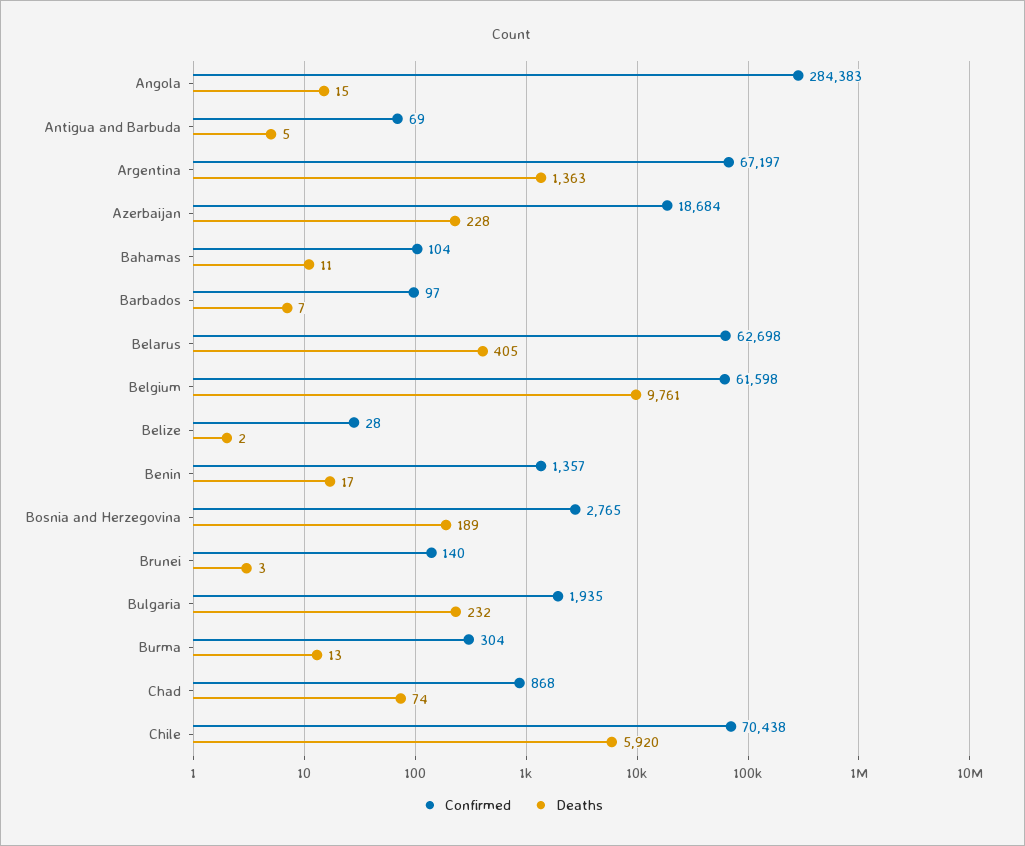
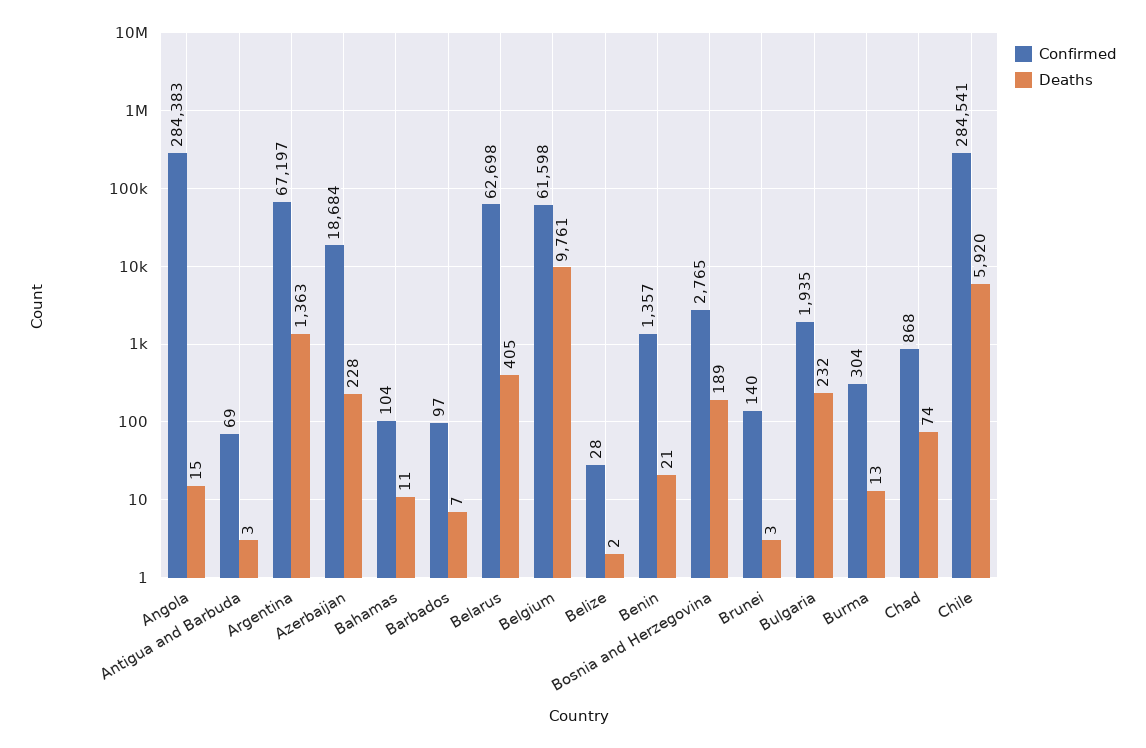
Deaths, Antigua and Barbuda: 5 -> 3
Deaths, Benin: 17 -> 21
Confirmed, Chile: 70438 -> 284541

